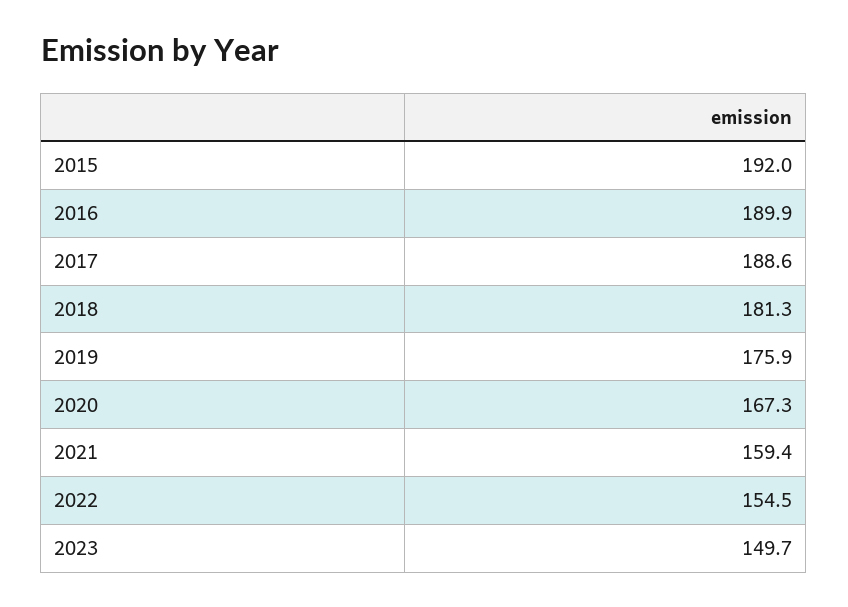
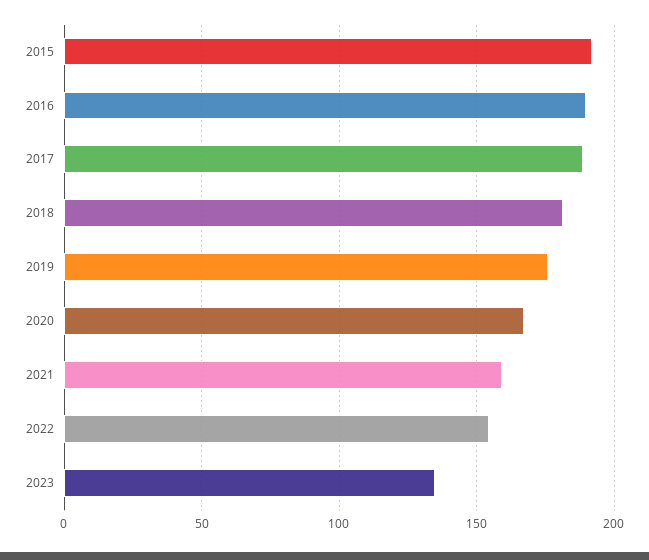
2023: 149.7 -> 135

